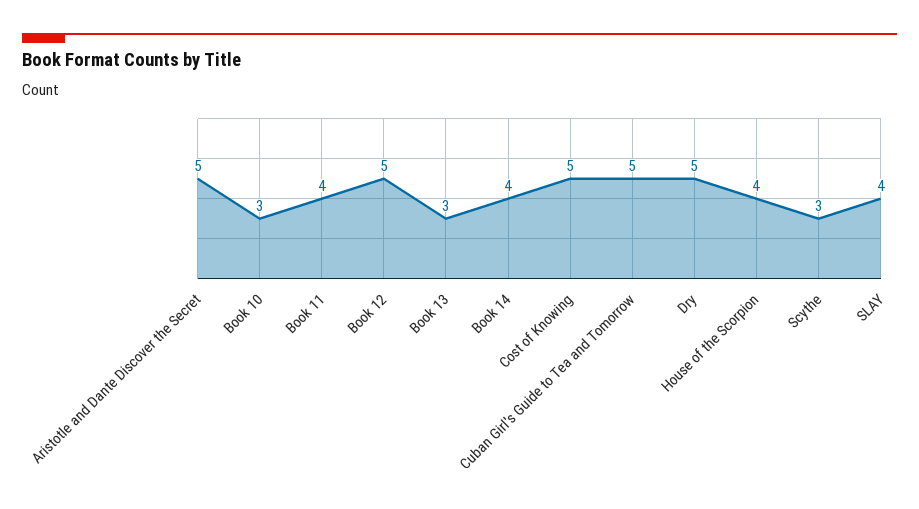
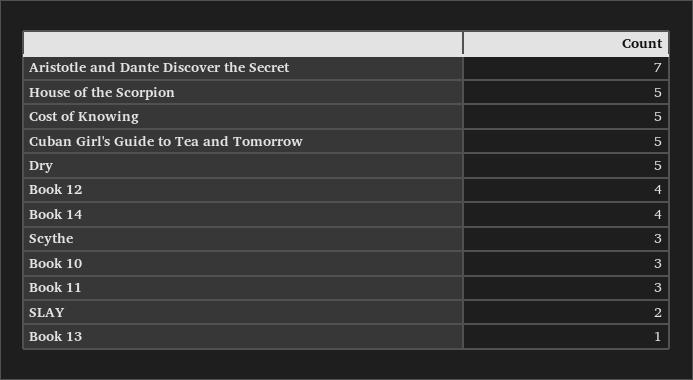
Aristotle and Dante Discover the Secret: 5 -> 7
Book 11: 4 -> 3
Book 12: 5 -> 4
Book 13: 3 -> 1
House of the Scorpion: 4 -> 5
SLAY: 4 -> 2

